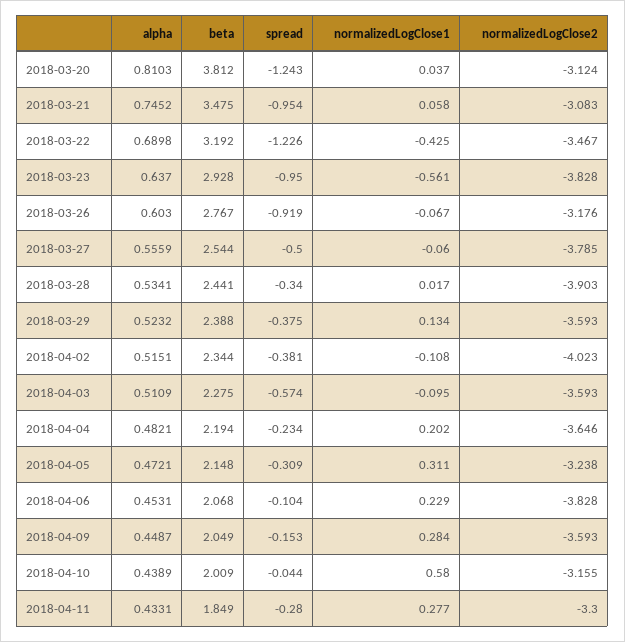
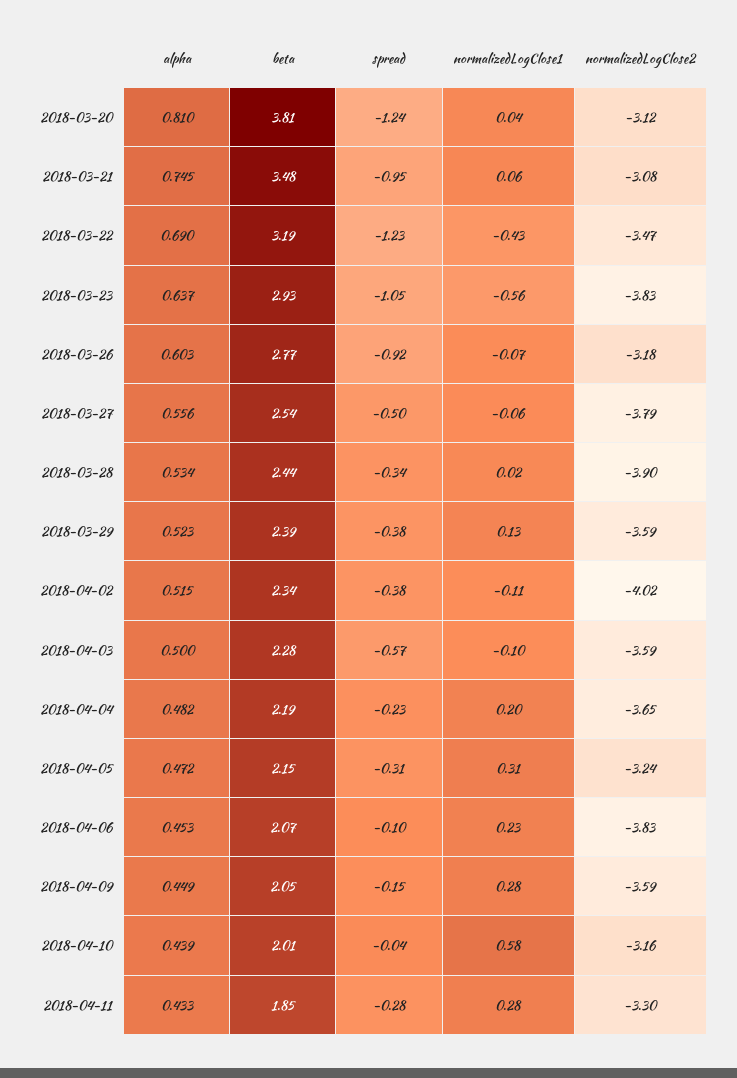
spread, 2018-03-23: -0.95 -> -1.05
alpha, 2018-04-03: 0.5109 -> 0.5

